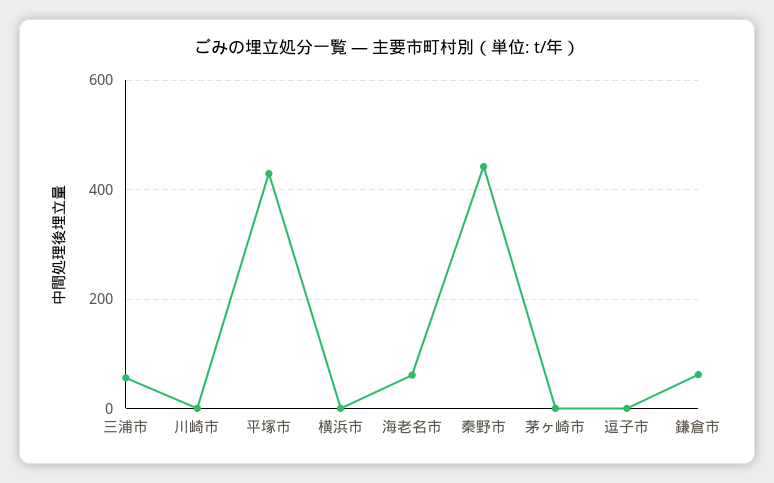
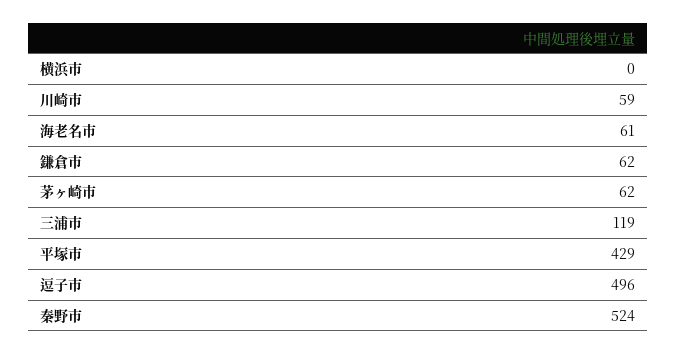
三浦市: 60 -> 119
川崎市: 0 -> 59
秦野市: 440 -> 524
茅ヶ崎市: 0 -> 62
逗子市: 0 -> 496

